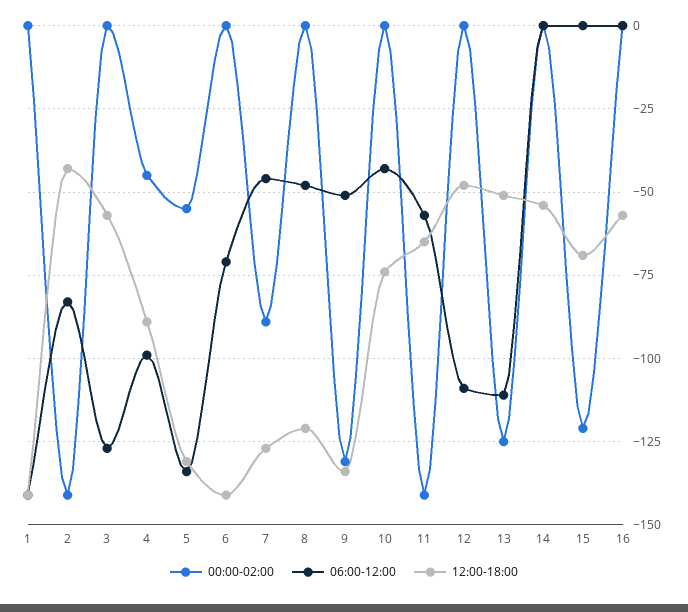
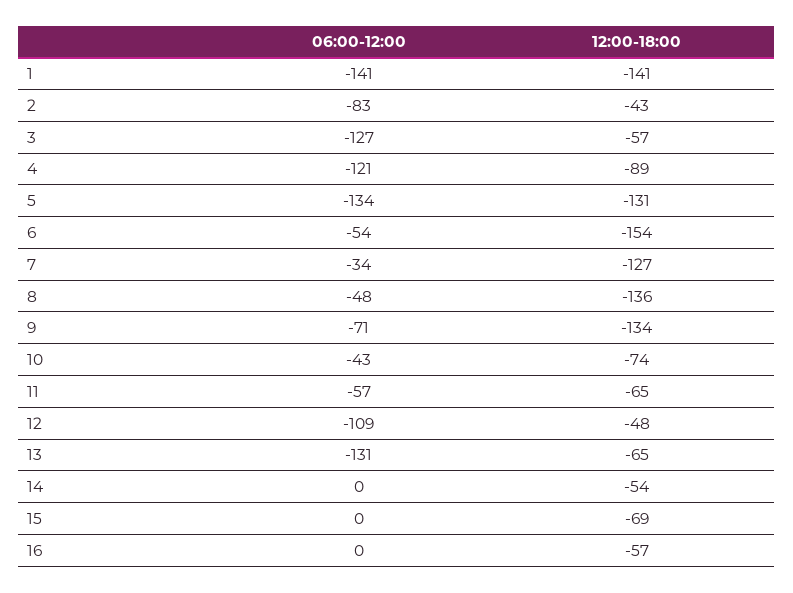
00:00-02:00, 1: 0 -> none
00:00-02:00, 2: -140 -> none
00:00-02:00, 3: 0 -> none
00:00-02:00, 4: -45 -> none
06:00-12:00, 4: -100 -> -121
00:00-02:00, 5: -55 -> none
00:00-02:00, 6: 0 -> none
06:00-12:00, 6: -70 -> -54
12:00-18:00, 6: -140 -> -154
00:00-02:00, 7: -90 -> none
06:00-12:00, 7: -45 -> -34
00:00-02:00, 8: 0 -> none
12:00-18:00, 8: -120 -> -136
00:00-02:00, 9: -130 -> none
06:00-12:00, 9: -50 -> -71
00:00-02:00, 10: 0 -> none
00:00-02:00, 11: -140 -> none
00:00-02:00, 12: 0 -> none
00:00-02:00, 13: -125 -> none
06:00-12:00, 13: -110 -> -131
12:00-18:00, 13: -50 -> -65
00:00-02:00, 14: 0 -> none
00:00-02:00, 15: -120 -> none
00:00-02:00, 16: 0 -> none

